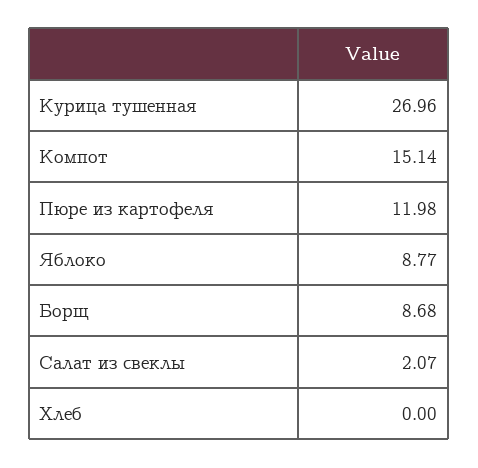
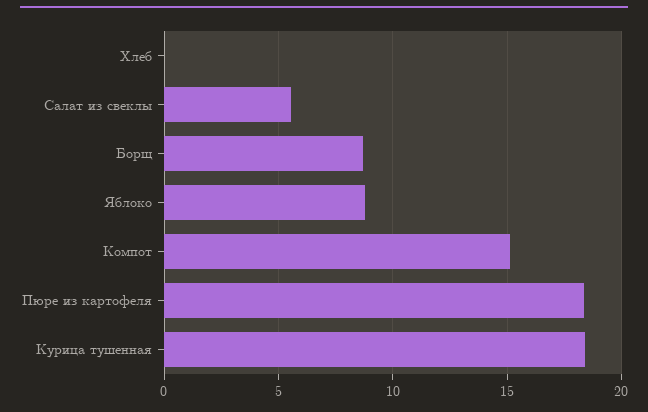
Курица тушенная: 26.96 -> 18.5
Пюре из картофеля: 11.98 -> 18.5
Салат из свеклы: 2.07 -> 5.5

